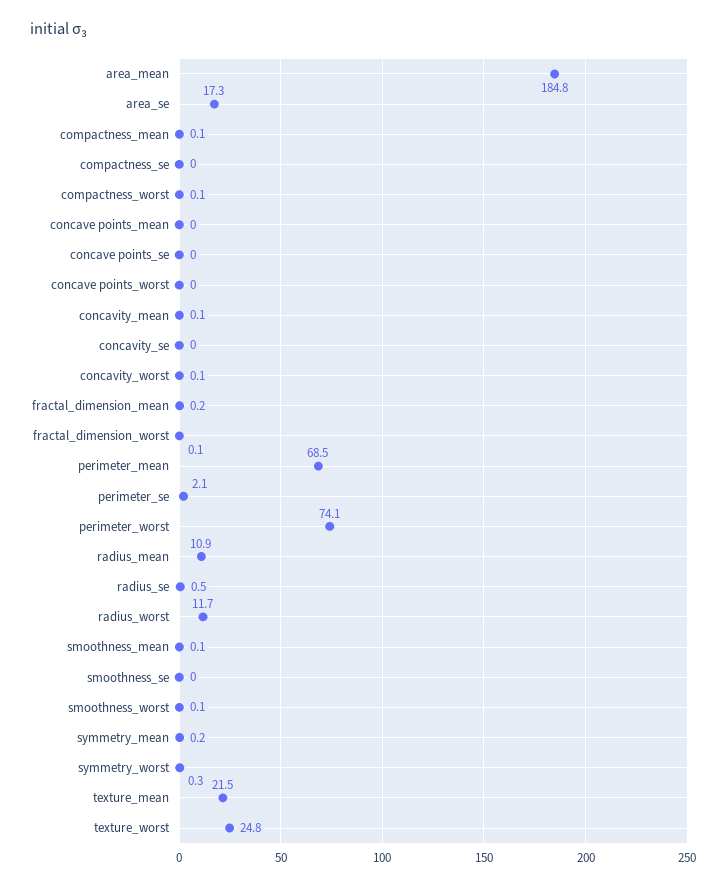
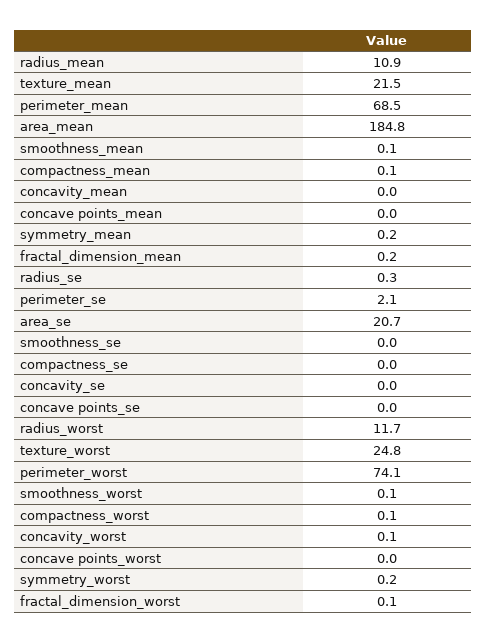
area_se: 17.3 -> 20.7
concavity_mean: 0.1 -> 0
radius_se: 0.5 -> 0.3
symmetry_worst: 0.3 -> 0.2

